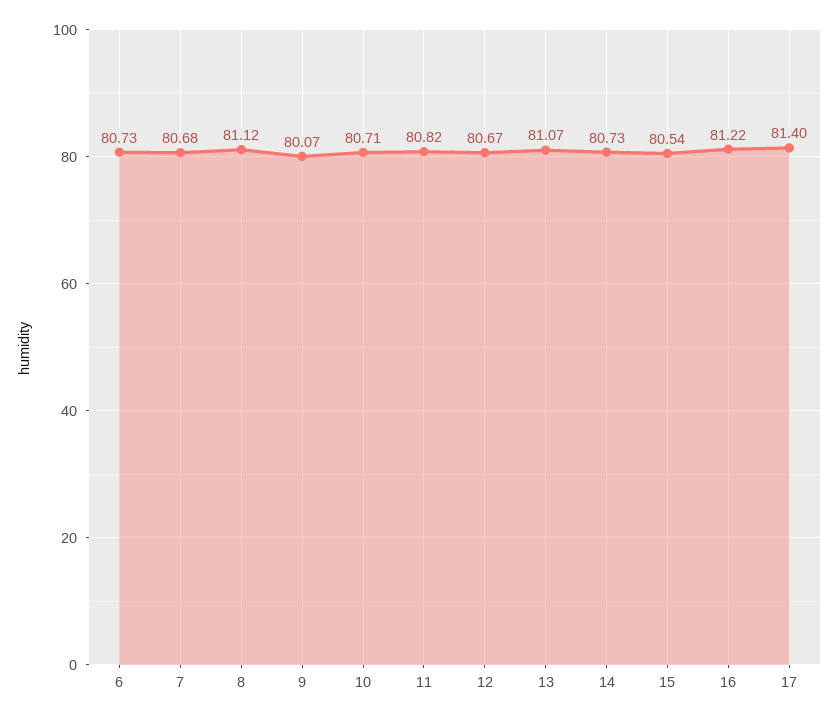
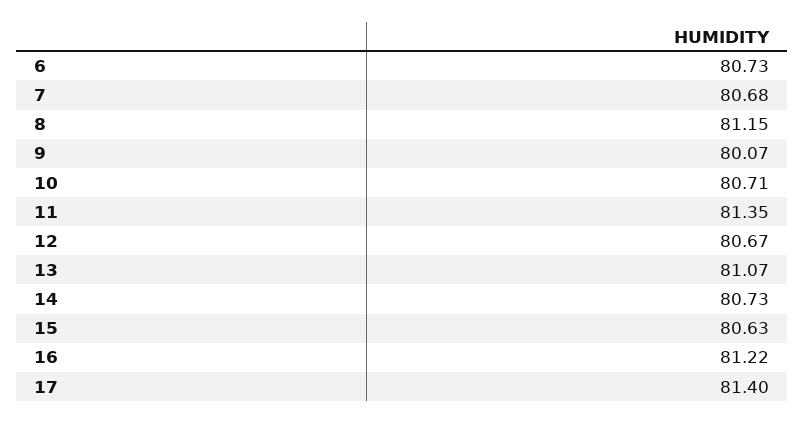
8: 81.12 -> 81.15
11: 80.82 -> 81.35
15: 80.54 -> 80.63

